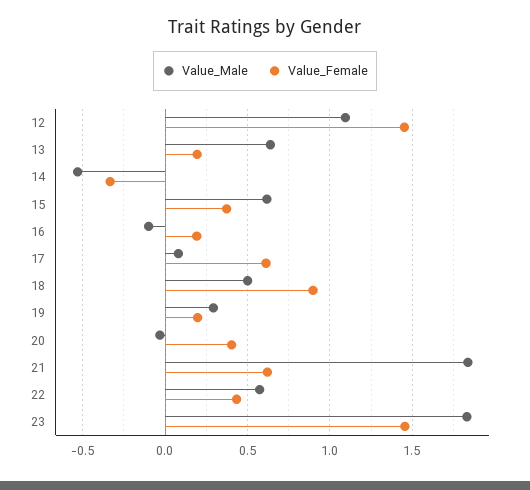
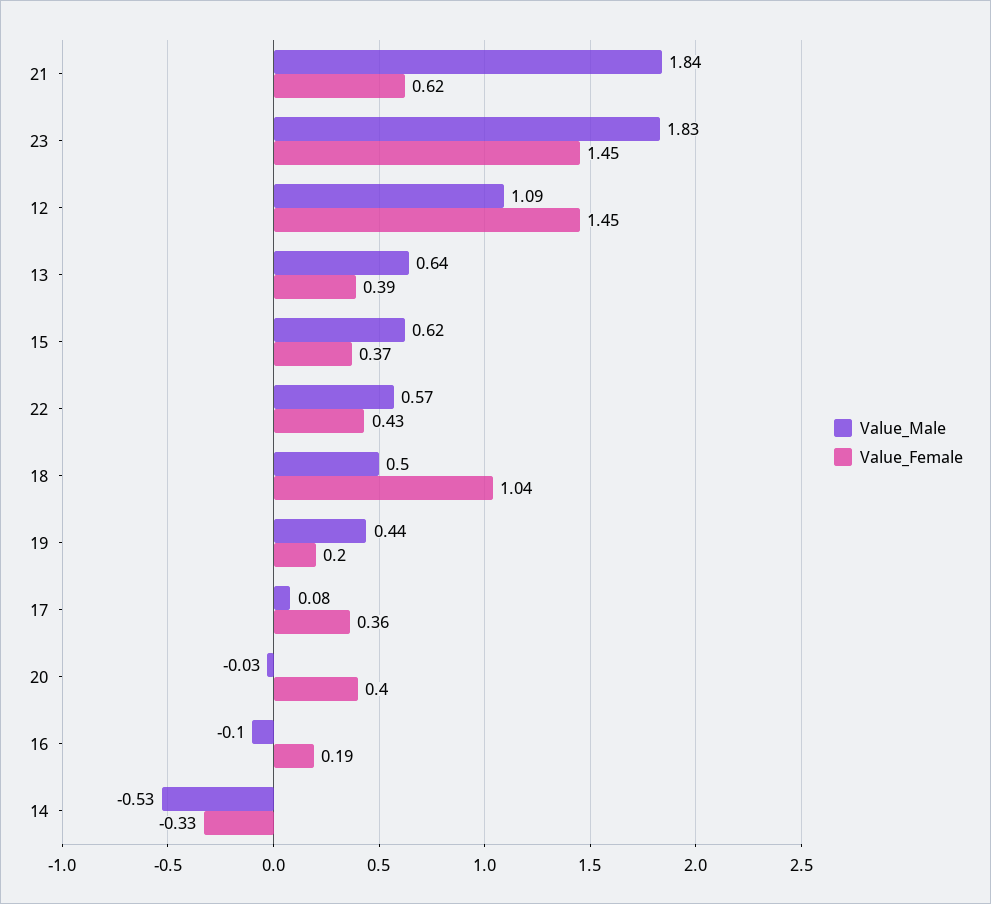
Value_Female, 13: 0.2 -> 0.39
Value_Female, 17: 0.6 -> 0.36
Value_Female, 18: 0.9 -> 1.04
Value_Male, 19: 0.3 -> 0.44

